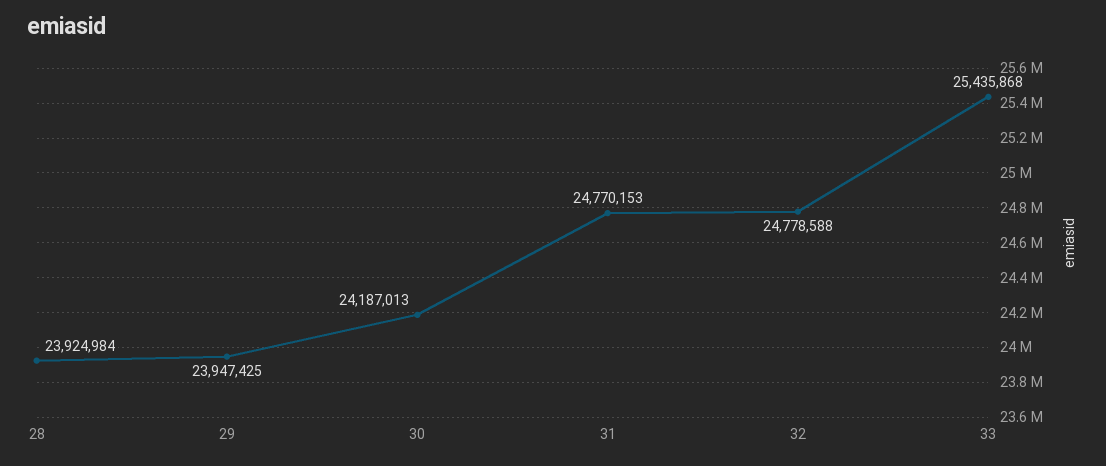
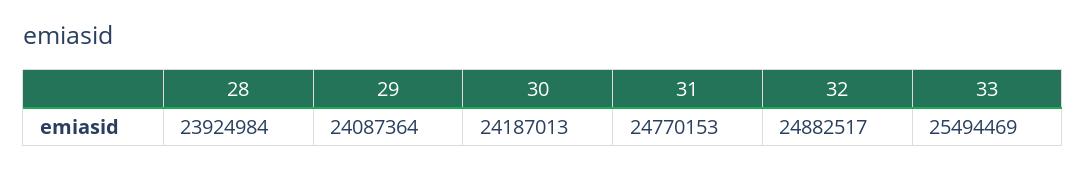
29: 23947425 -> 24087364
32: 24778588 -> 24882517
33: 25435868 -> 25494469

